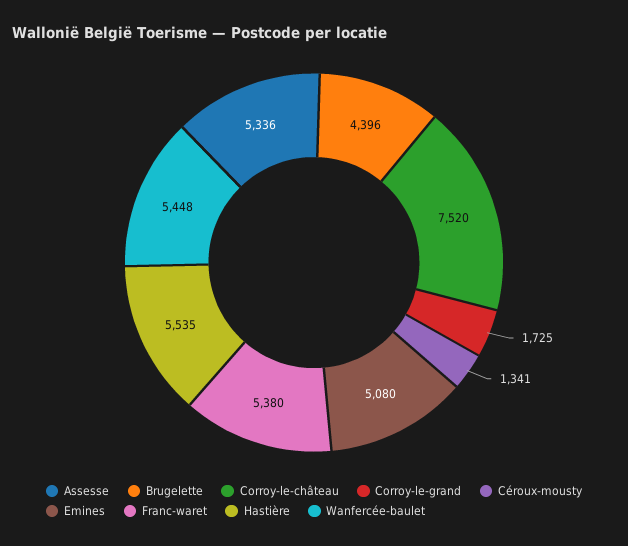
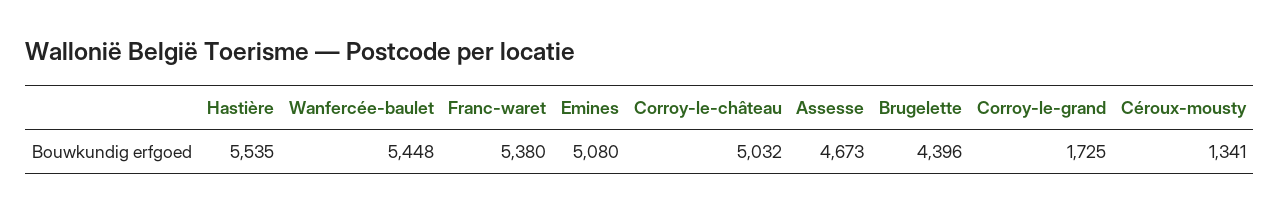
Assesse: 5336 -> 4673
Corroy-le-château: 7520 -> 5032

